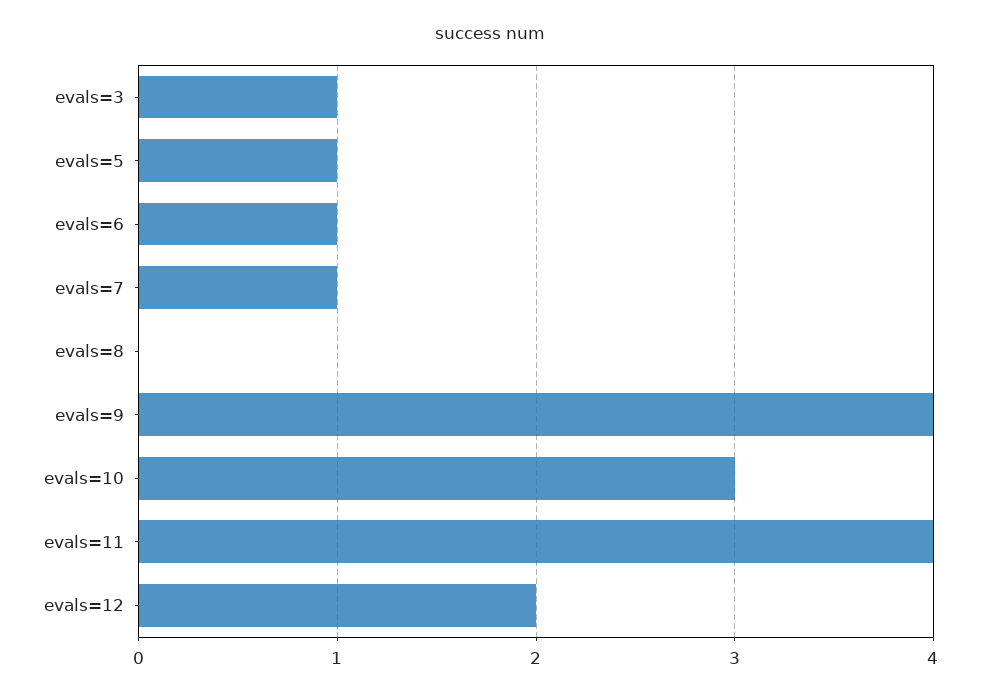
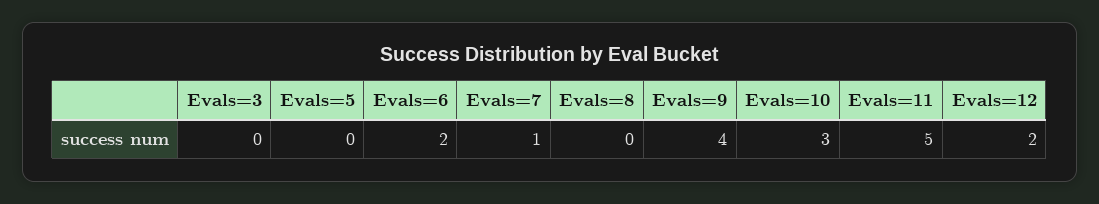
evals=3: 1 -> 0
evals=5: 1 -> 0
evals=6: 1 -> 2
evals=11: 4 -> 5

